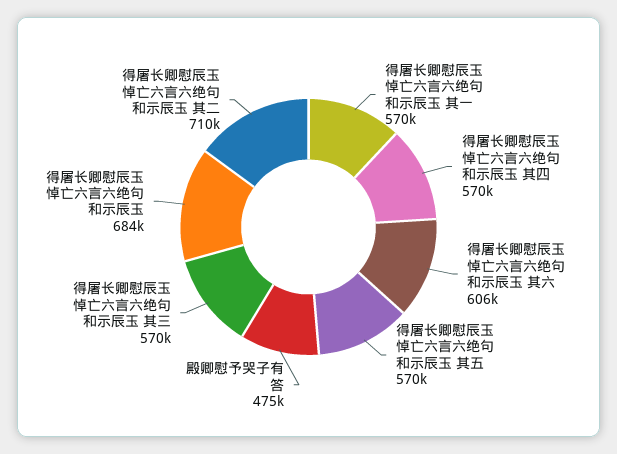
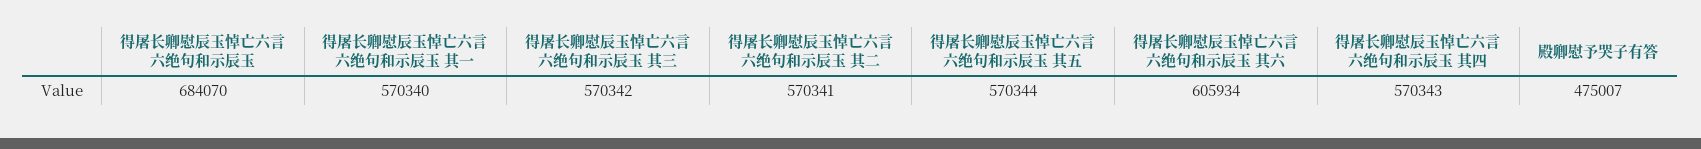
得屠长卿慰辰玉悼亡六言六绝句和示辰玉 其二: 710000 -> 570341

